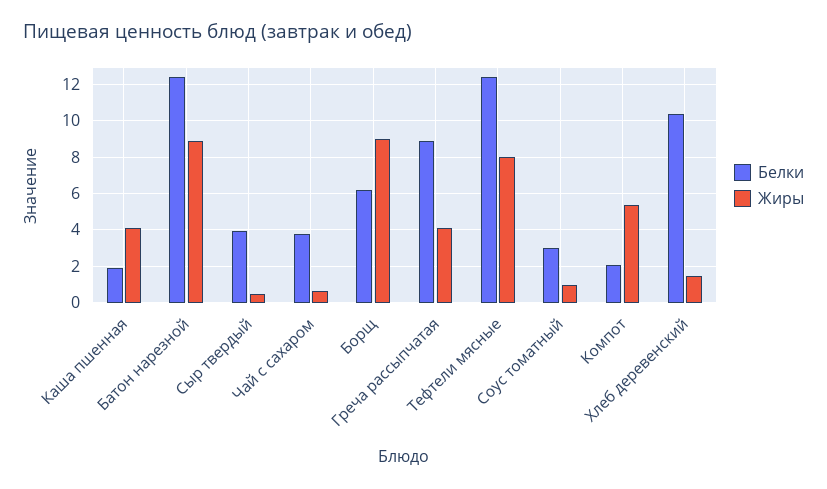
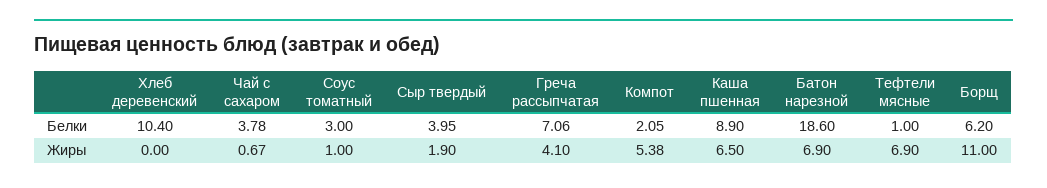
Белки, Каша пшенная: 2 -> 8.9
Жиры, Каша пшенная: 4 -> 6.5
Белки, Батон нарезной: 12.5 -> 18.6
Жиры, Батон нарезной: 9 -> 6.9
Жиры, Сыр твердый: 0.5 -> 1.9
Жиры, Борщ: 9 -> 11
Белки, Греча рассыпчатая: 9 -> 7.06
Белки, Тефтели мясные: 12.5 -> 1
Жиры, Тефтели мясные: 8 -> 6.9
Жиры, Хлеб деревенский: 1.5 -> 0

